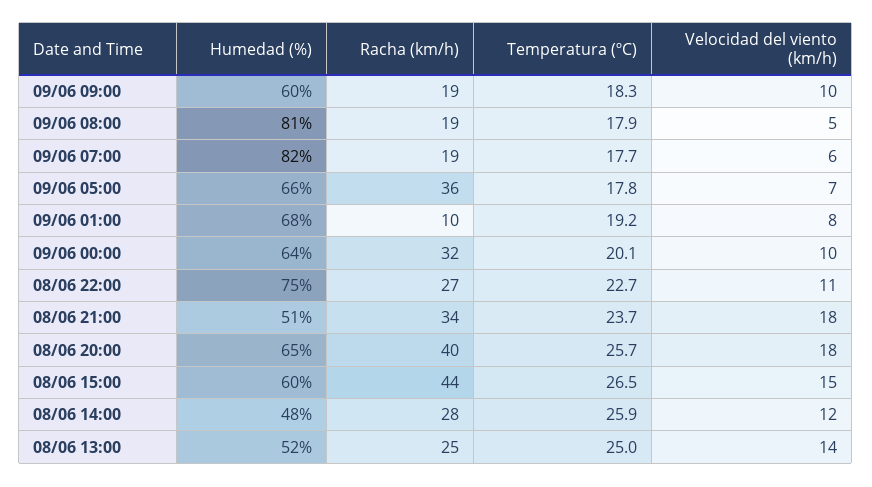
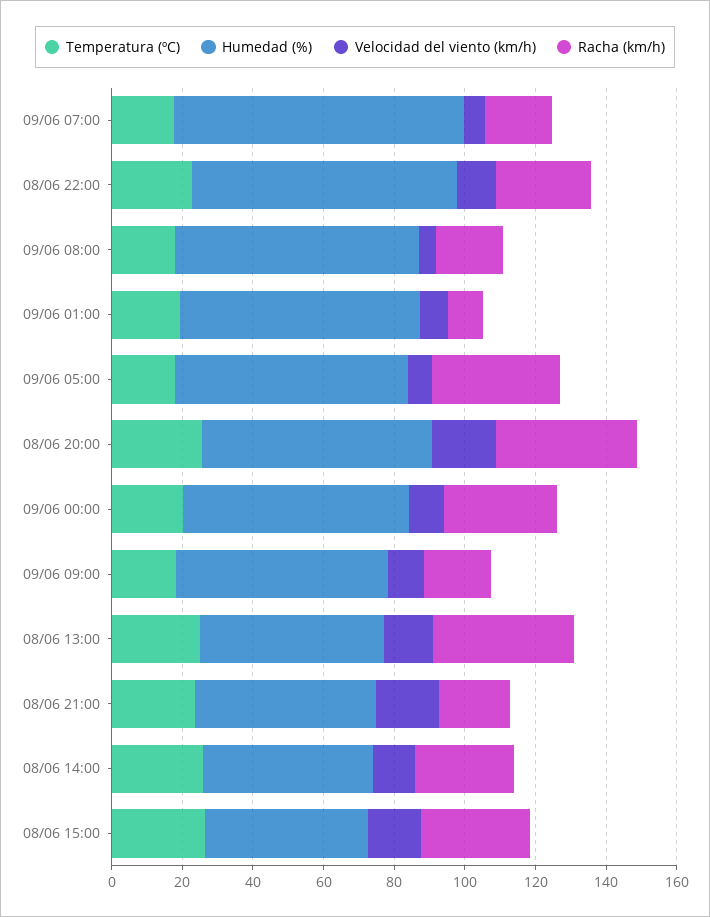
Humedad (%), 09/06 08:00: 81 -> 70
Racha (km/h), 08/06 21:00: 34 -> 20
Humedad (%), 08/06 15:00: 60 -> 45
Racha (km/h), 08/06 15:00: 44 -> 30
Racha (km/h), 08/06 13:00: 25 -> 40

